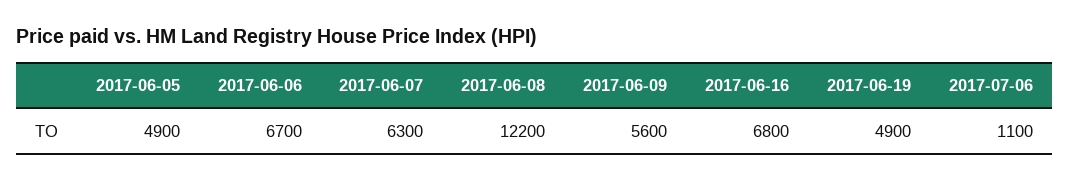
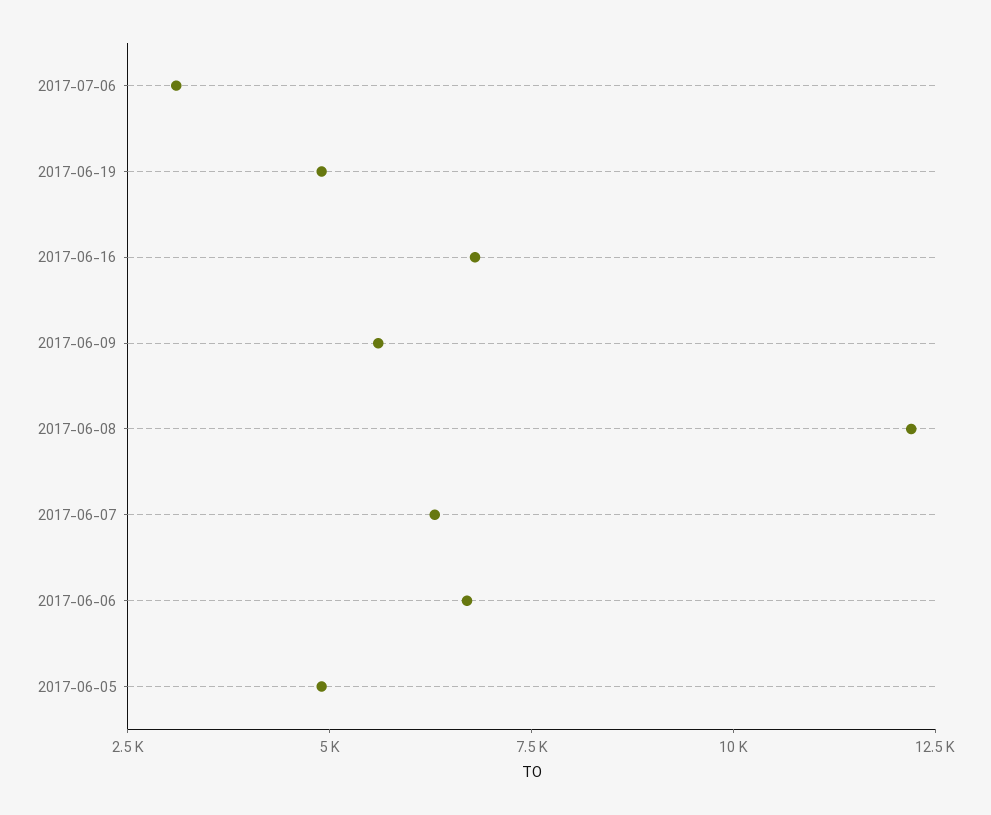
2017-07-06: 1100 -> 3000

